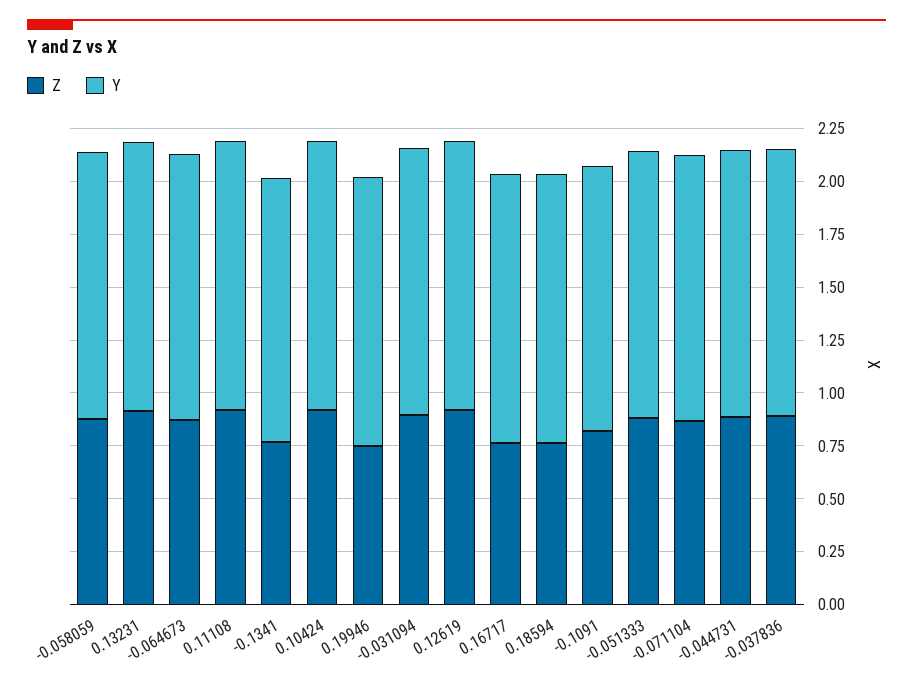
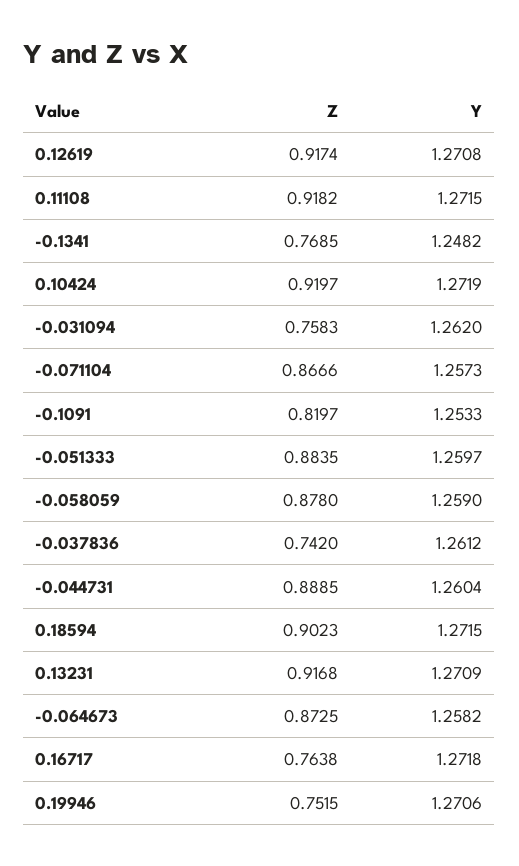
Z, -0.031094: 0.9 -> 0.7583
Z, 0.18594: 0.75 -> 0.9023
Z, -0.037836: 0.9 -> 0.742

